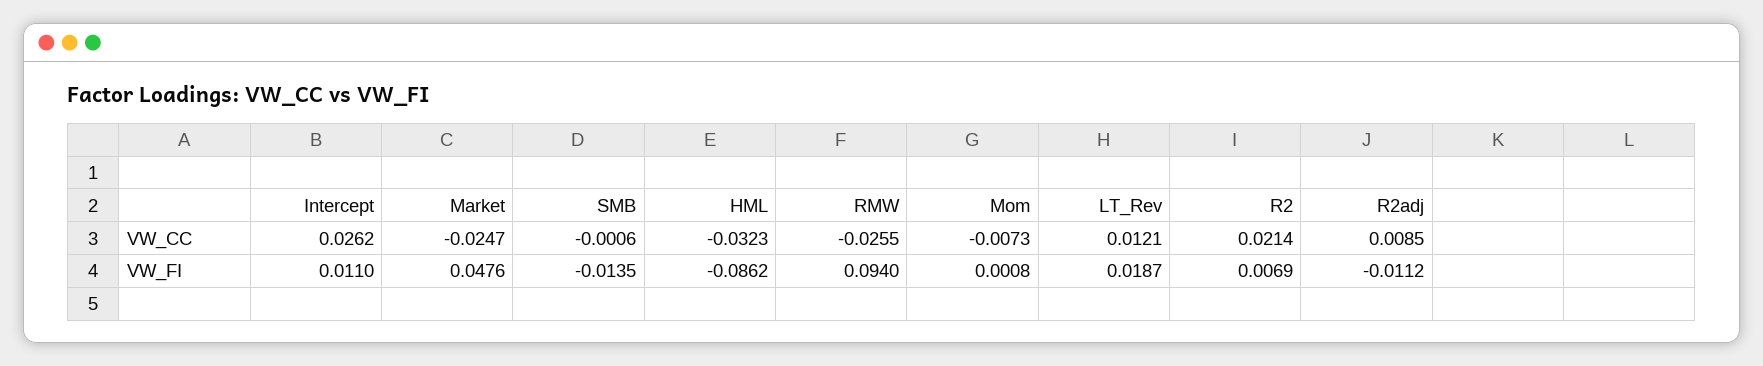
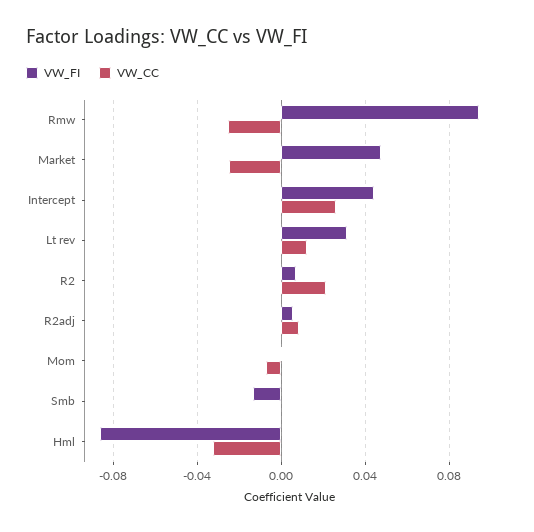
VW_FI, Intercept: 0.011 -> 0.045
VW_FI, LT_Rev: 0.0187 -> 0.03
VW_FI, R2adj: -0.0112 -> 0.005

